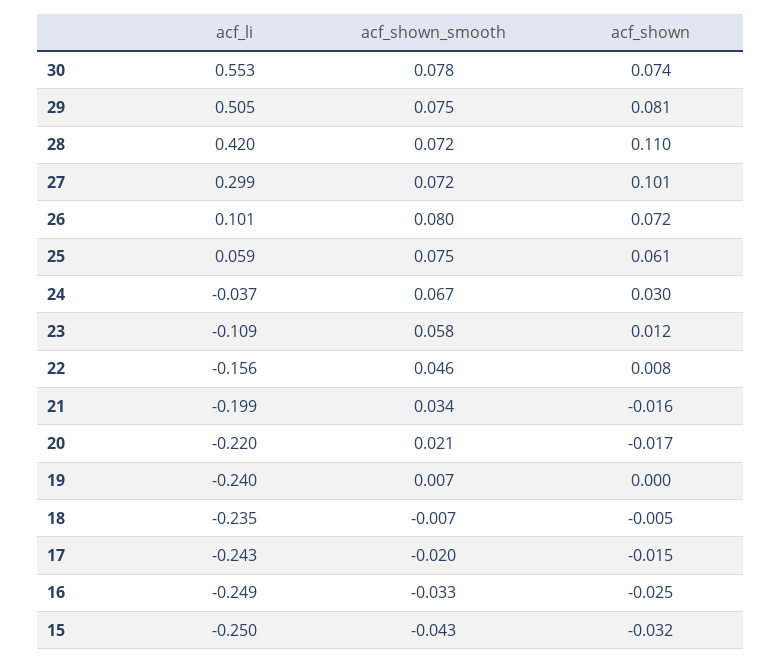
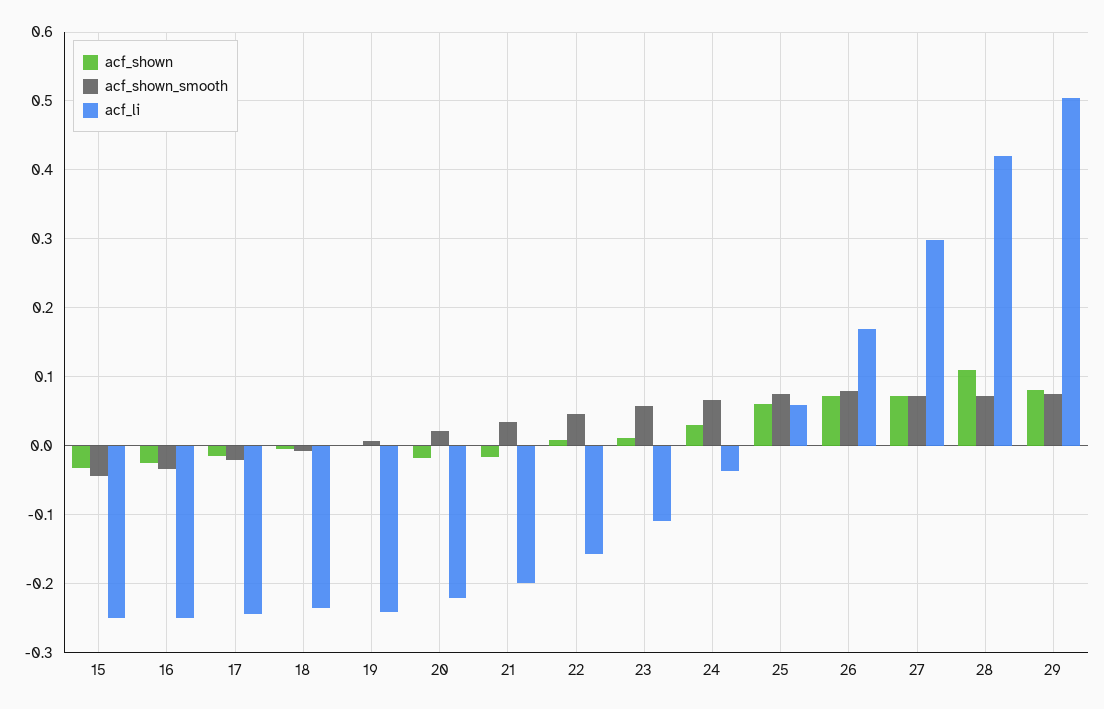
acf_li, 30: 0.553 -> none
acf_shown_smooth, 30: 0.078 -> none
acf_shown, 30: 0.074 -> none
acf_shown, 27: 0.101 -> 0.07
acf_li, 26: 0.101 -> 0.17

